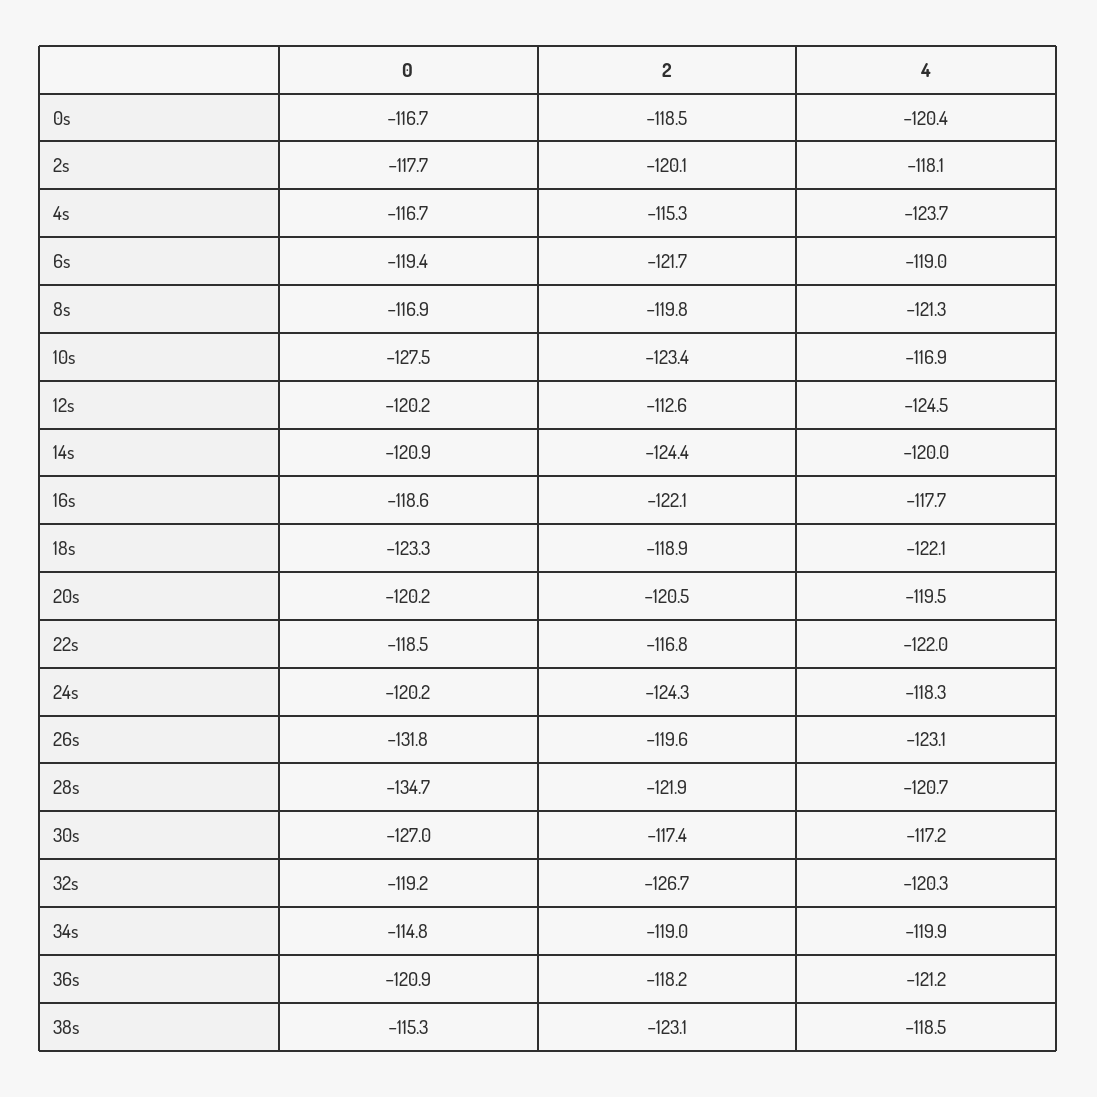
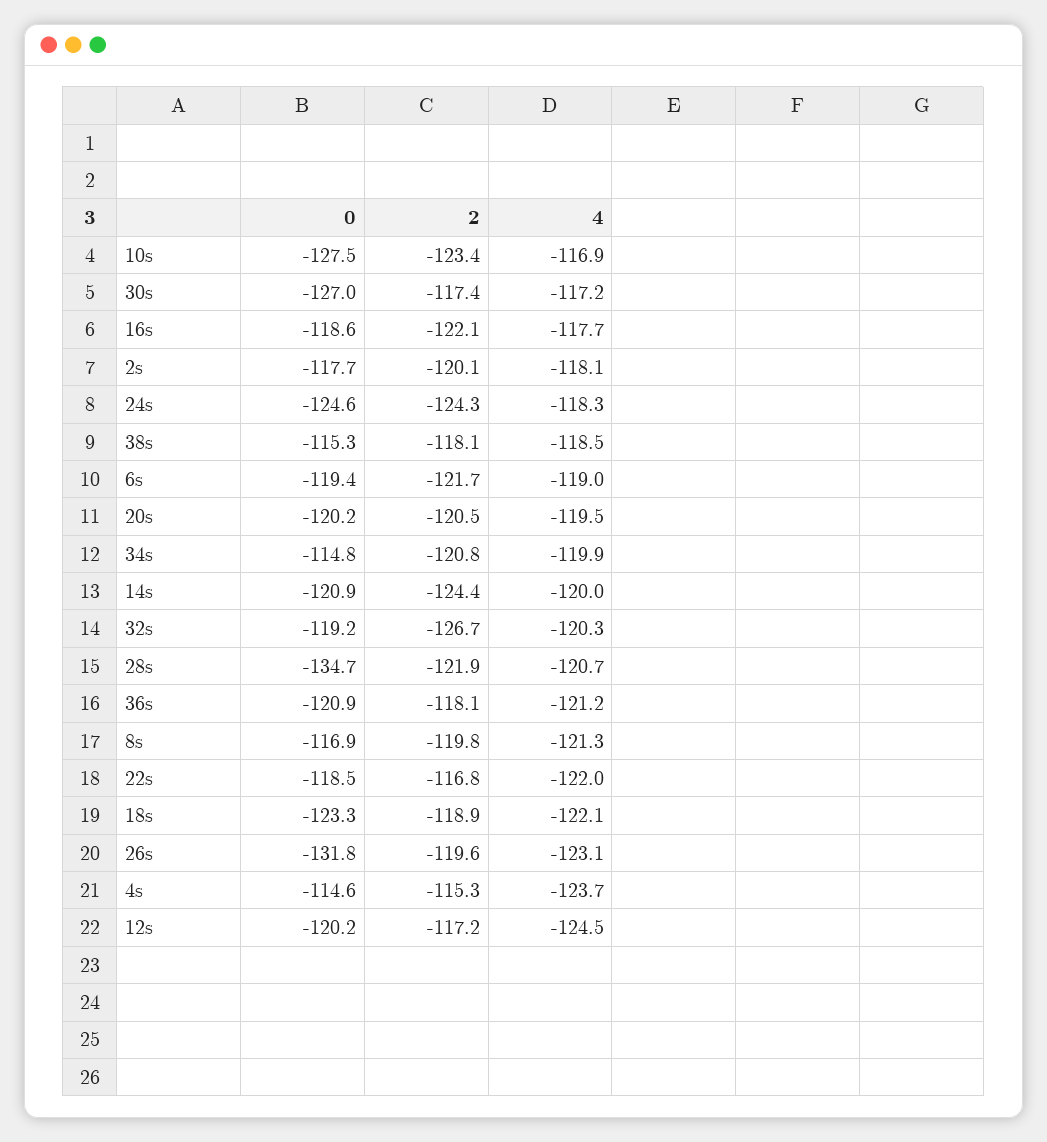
0, 0s: -116.7 -> none
2, 0s: -118.5 -> none
4, 0s: -120.4 -> none
0, 4s: -116.7 -> -114.6
2, 12s: -112.6 -> -117.2
0, 24s: -120.2 -> -124.6
2, 34s: -119 -> -120.8
2, 36s: -118.2 -> -118.1
2, 38s: -123.1 -> -118.1

